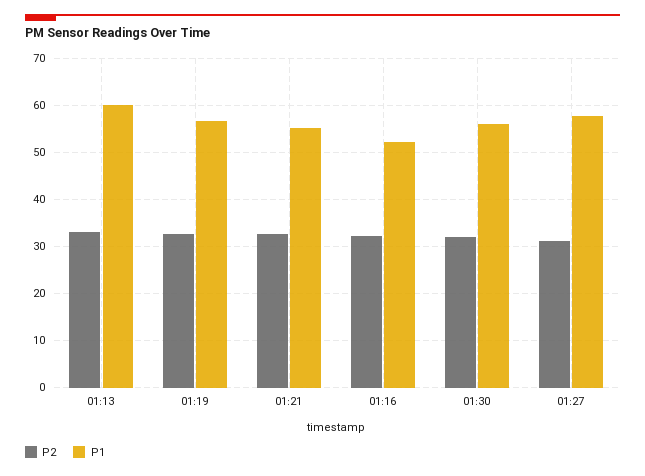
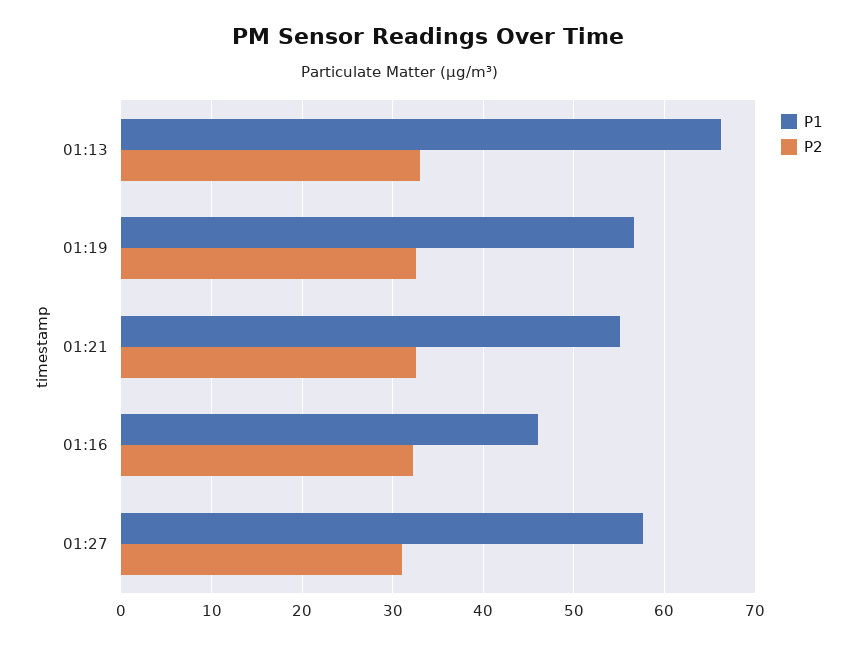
P1, 01:13: 60 -> 66
P1, 01:16: 52 -> 46
P2, 01:30: 32 -> none
P1, 01:30: 56 -> none

